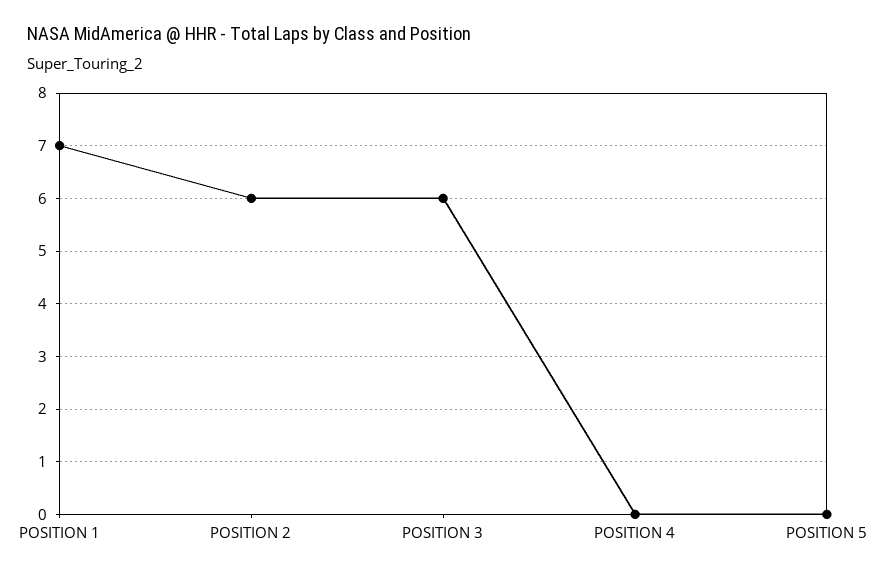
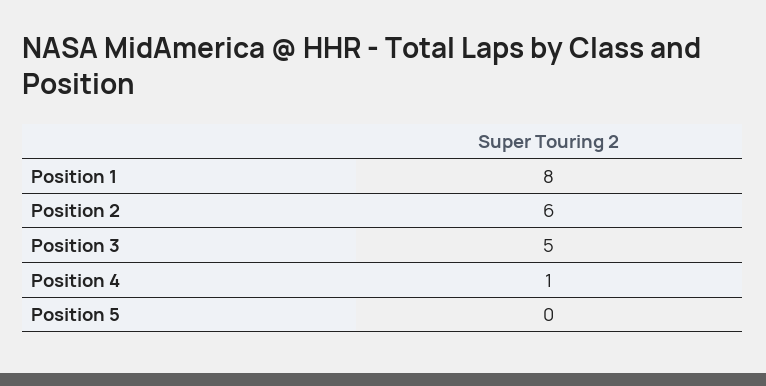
POSITION 1: 7 -> 8
POSITION 3: 6 -> 5
POSITION 4: 0 -> 1

